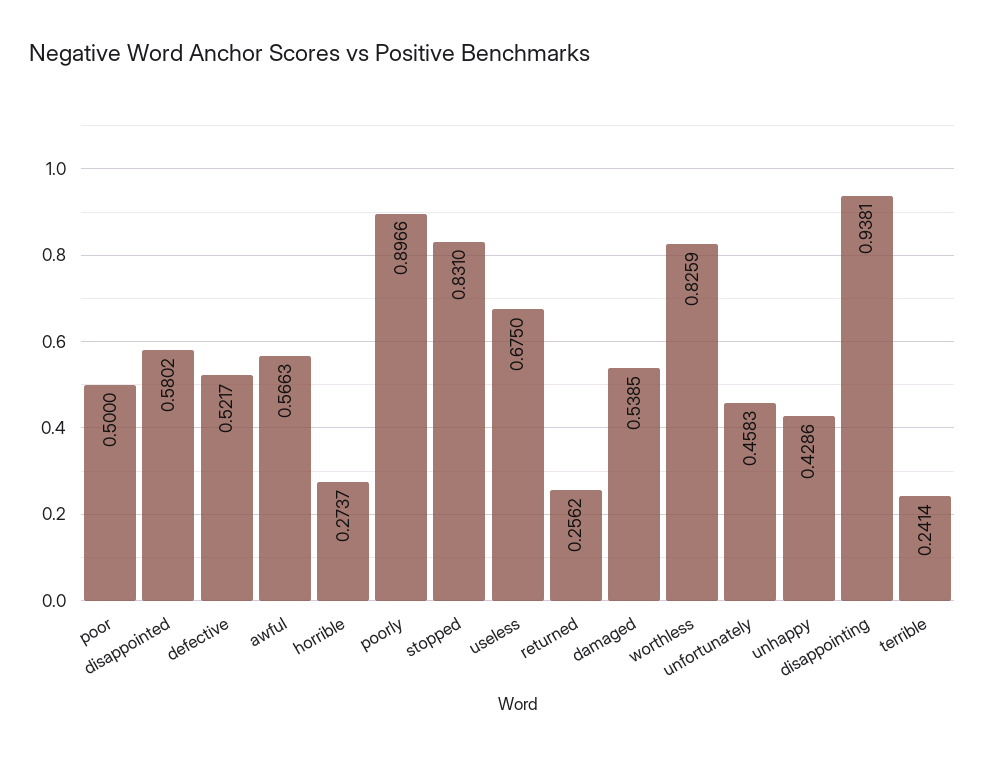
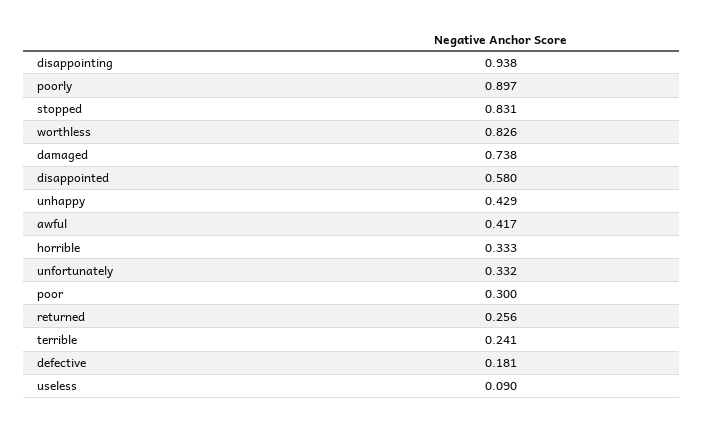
poor: 0.5 -> 0.3
defective: 0.5217 -> 0.181
awful: 0.5663 -> 0.417
horrible: 0.2737 -> 0.333
useless: 0.675 -> 0.09
damaged: 0.5385 -> 0.738
unfortunately: 0.4583 -> 0.332

